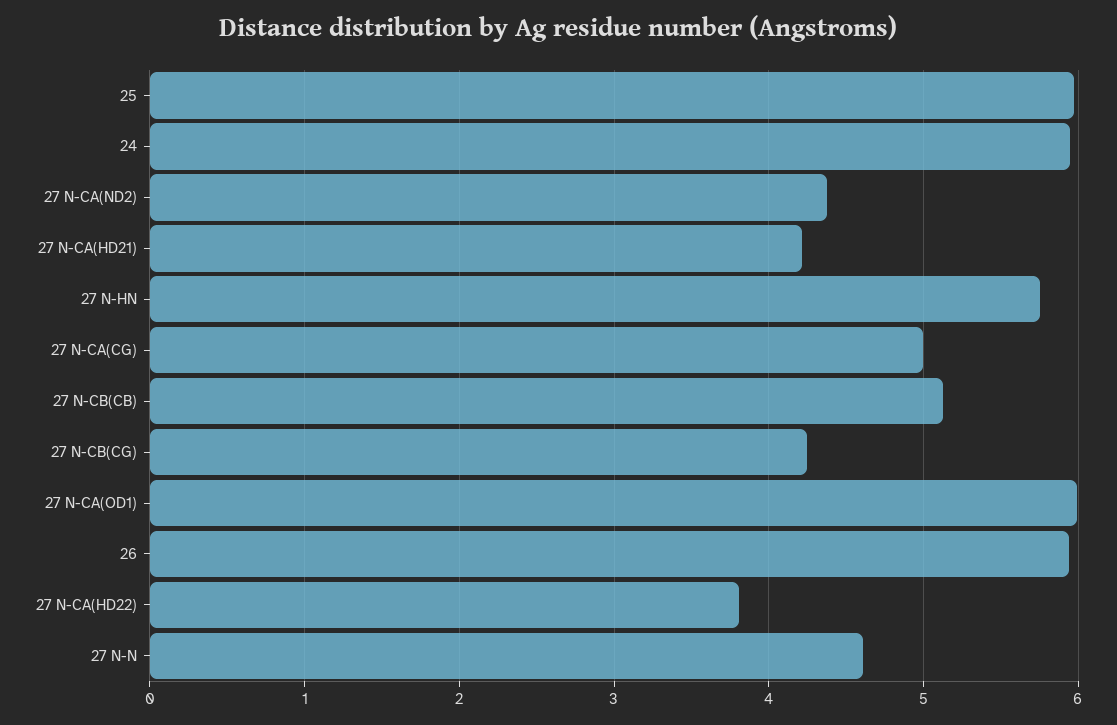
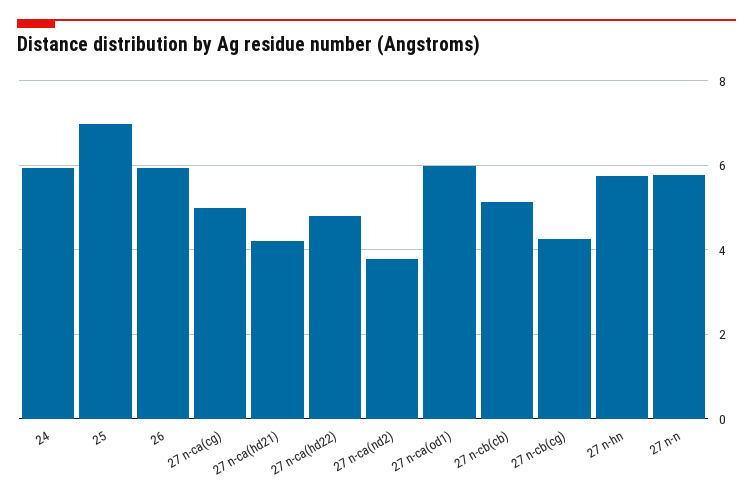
25: 6 -> 7
27 N-CA(ND2): 4.4 -> 3.8
27 N-CA(HD22): 3.8 -> 4.8
27 N-N: 4.6 -> 5.8

